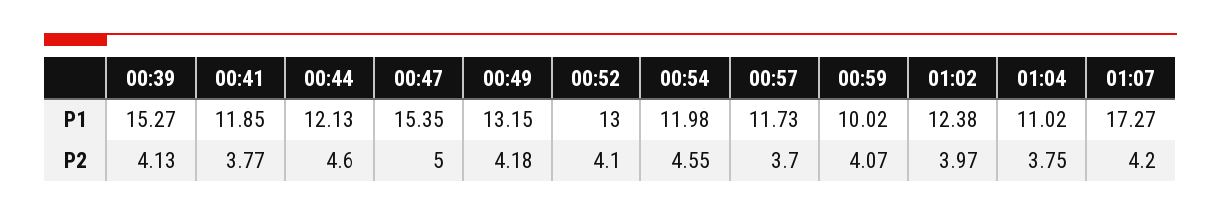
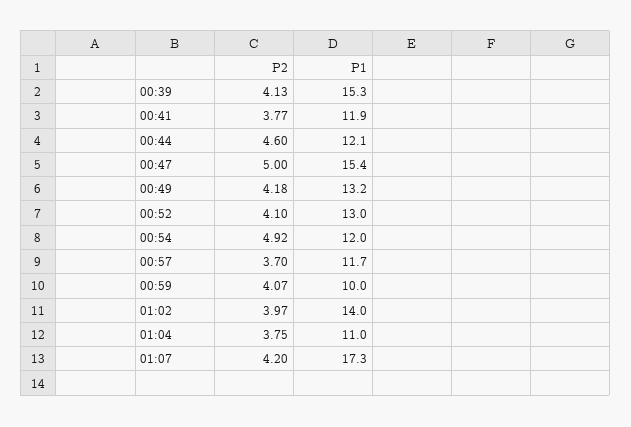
01:02, P1: 12.38 -> 14
00:54, P2: 4.55 -> 4.92

